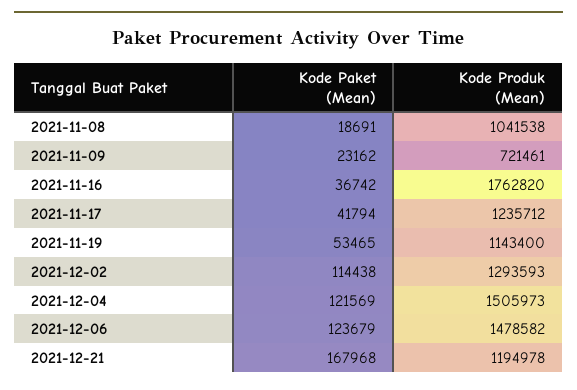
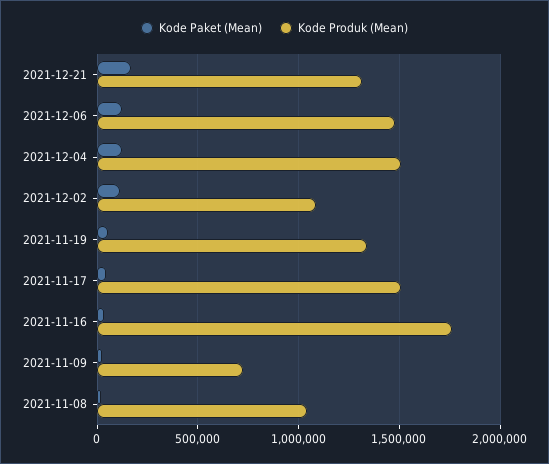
Kode Produk (Mean), 2021-11-17: 1235712 -> 1500000
Kode Produk (Mean), 2021-11-19: 1143400 -> 1350000
Kode Produk (Mean), 2021-12-02: 1293593 -> 1100000
Kode Produk (Mean), 2021-12-21: 1194978 -> 1300000

